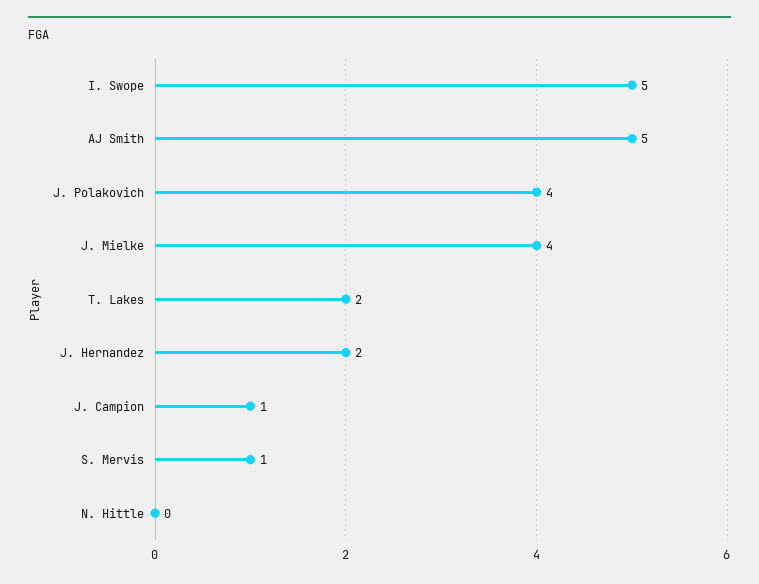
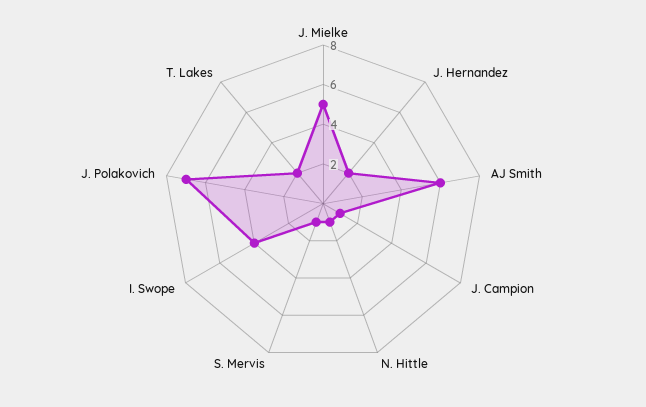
I. Swope: 5 -> 4
AJ Smith: 5 -> 6
J. Polakovich: 4 -> 7
J. Mielke: 4 -> 5
N. Hittle: 0 -> 1

